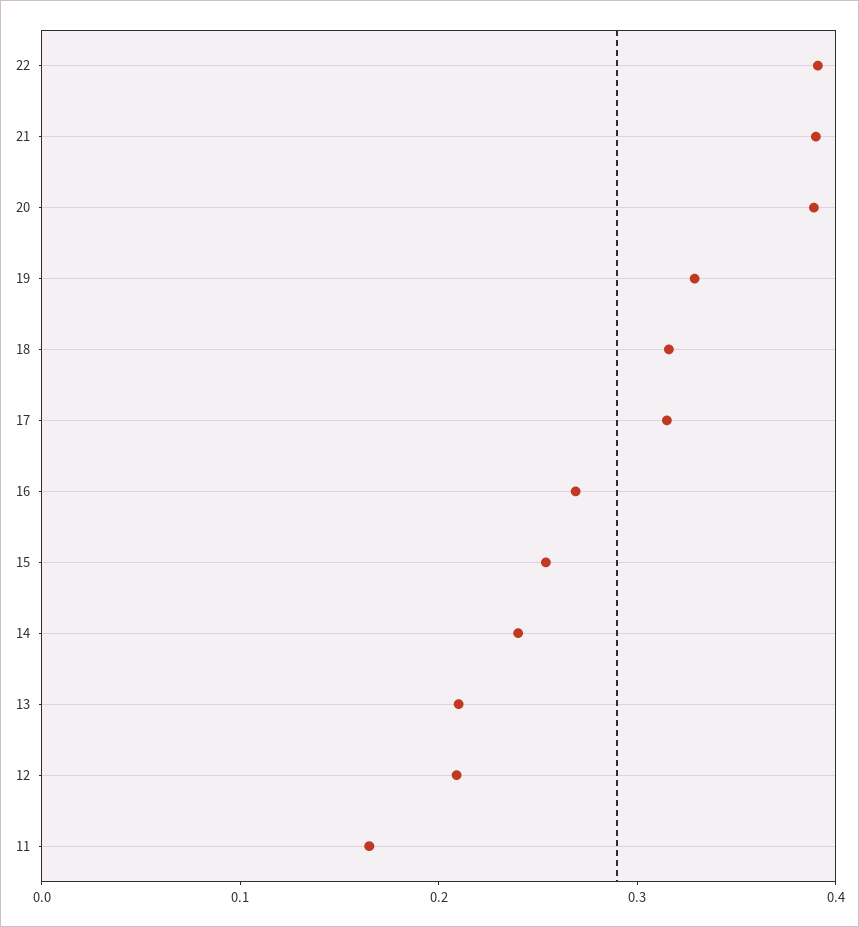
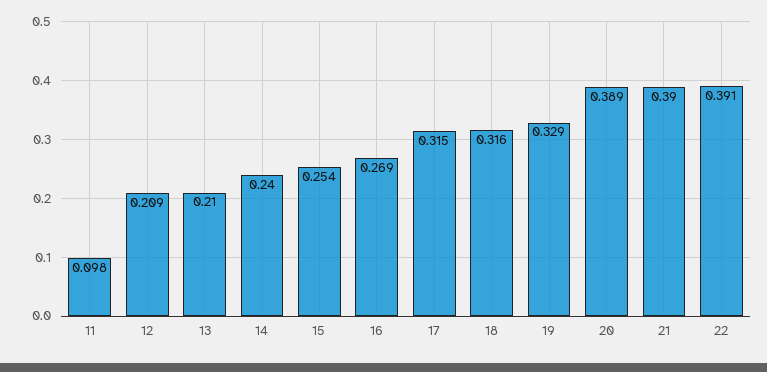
11: 0.16 -> 0.098

